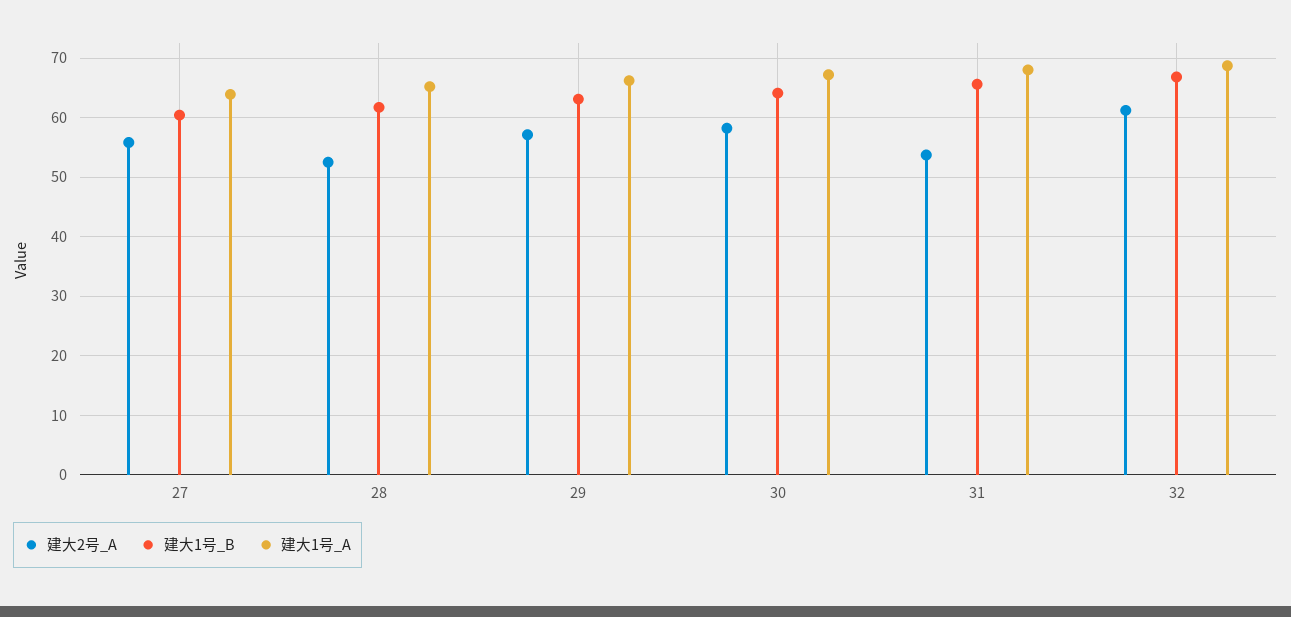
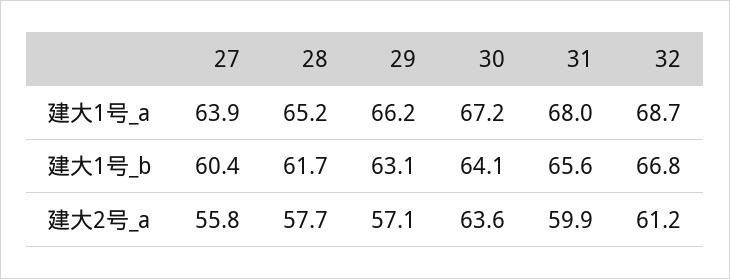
建大2号_A, 28: 52 -> 57.7
建大2号_A, 30: 58 -> 63.6
建大2号_A, 31: 54 -> 59.9

